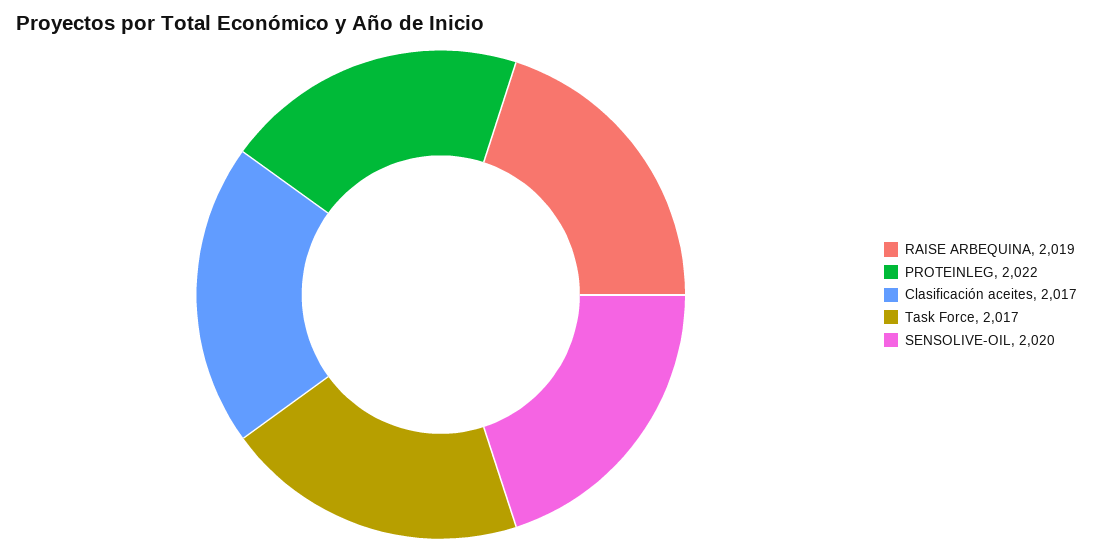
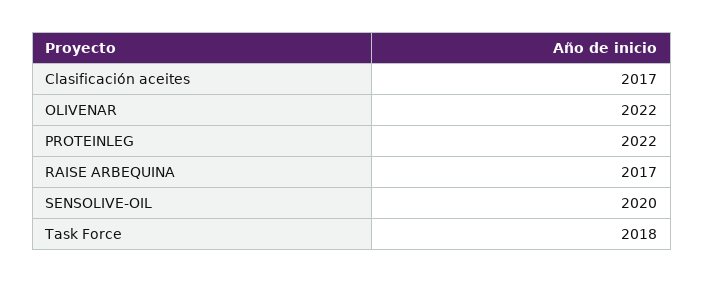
RAISE ARBEQUINA: 2019 -> 2017
Task Force: 2017 -> 2018
OLIVENAR: none -> 2022

